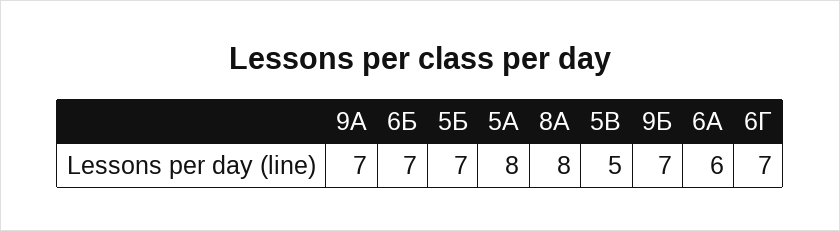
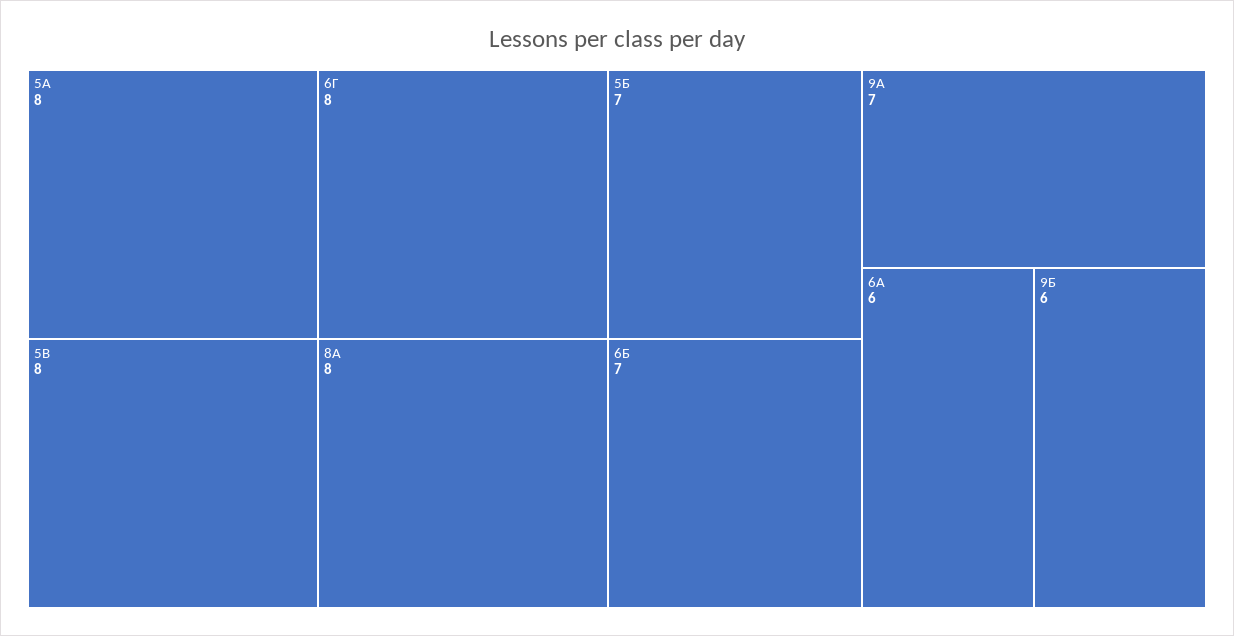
5В: 5 -> 8
9Б: 7 -> 6
6Г: 7 -> 8

